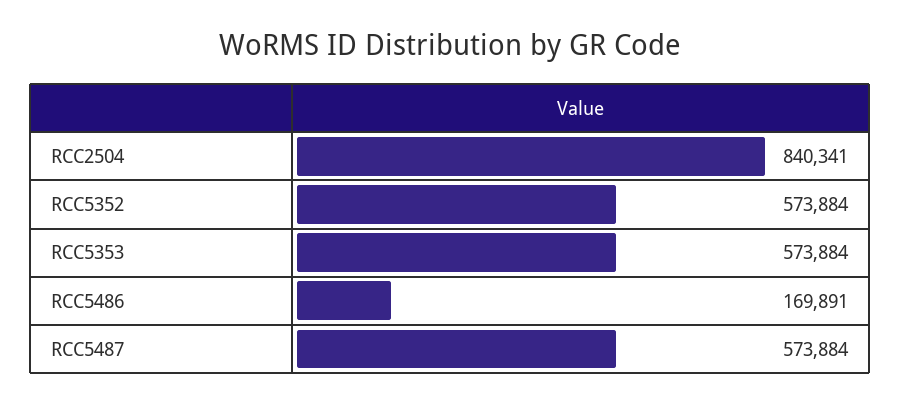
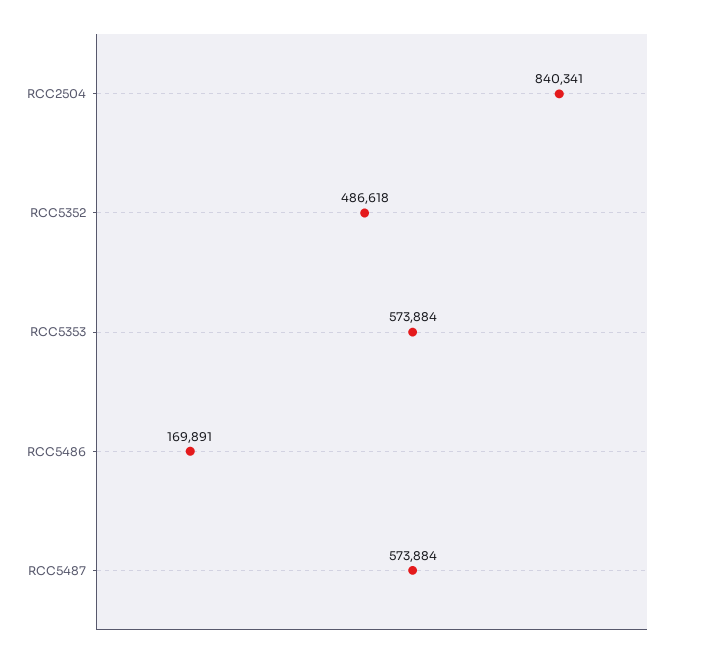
RCC5352: 573884 -> 486618

